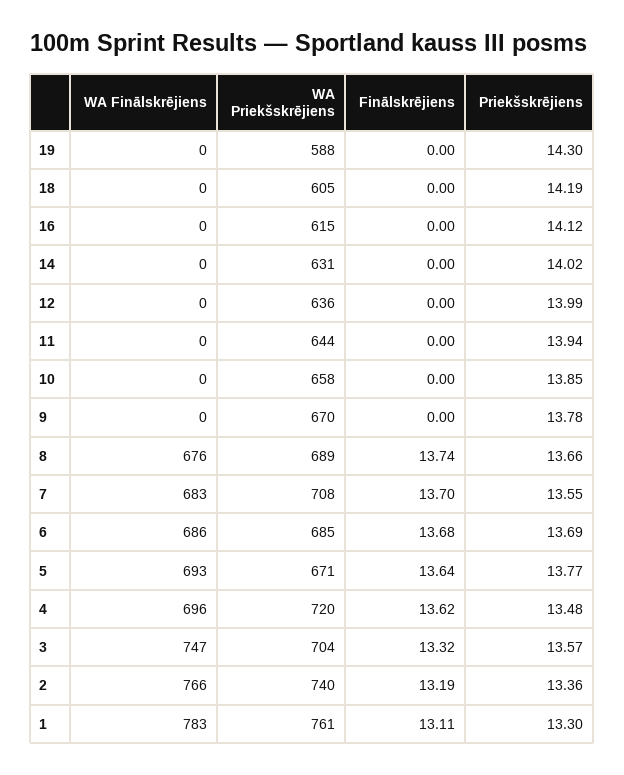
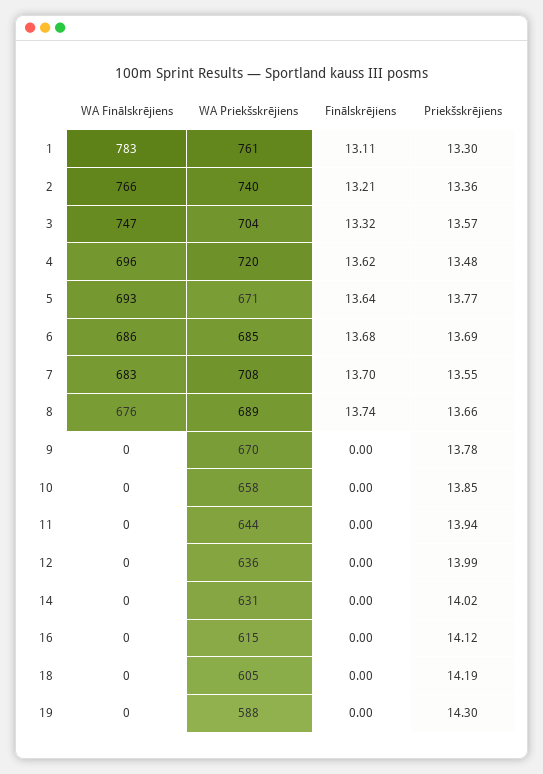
Finālskrējiens, 2: 13.19 -> 13.21

